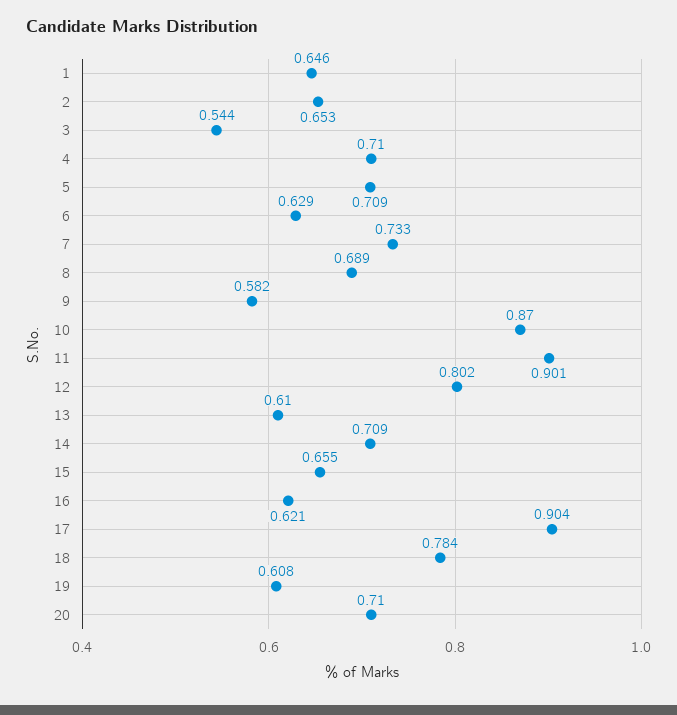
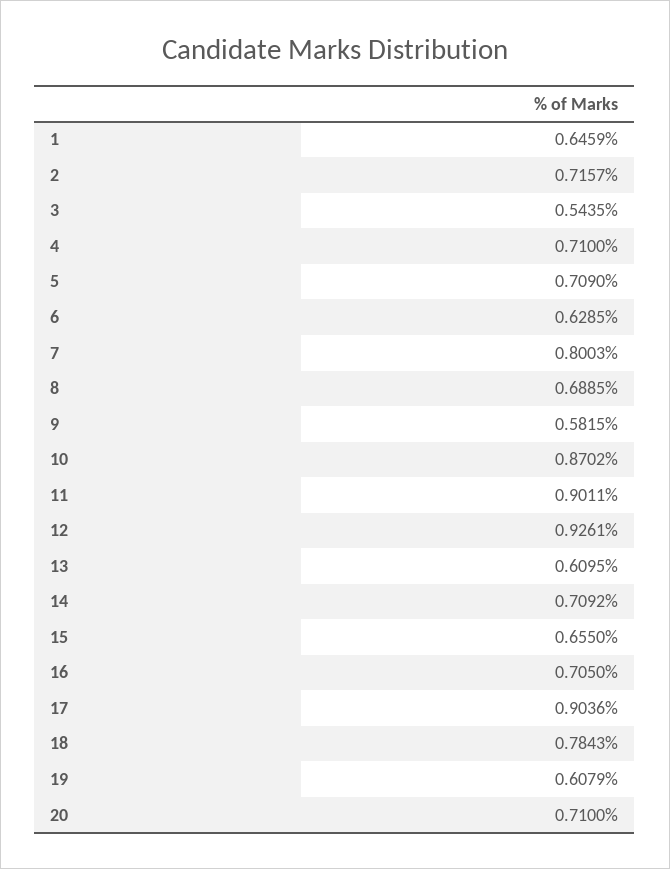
2: 0.653 -> 0.7157
7: 0.733 -> 0.8003
12: 0.802 -> 0.9261
16: 0.621 -> 0.705

